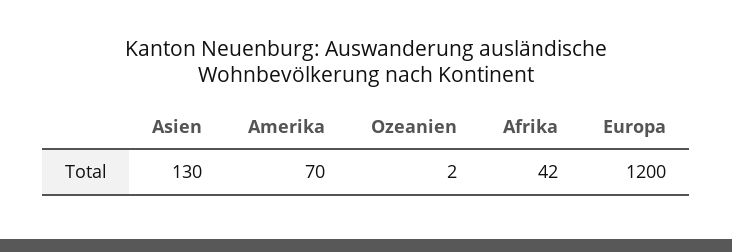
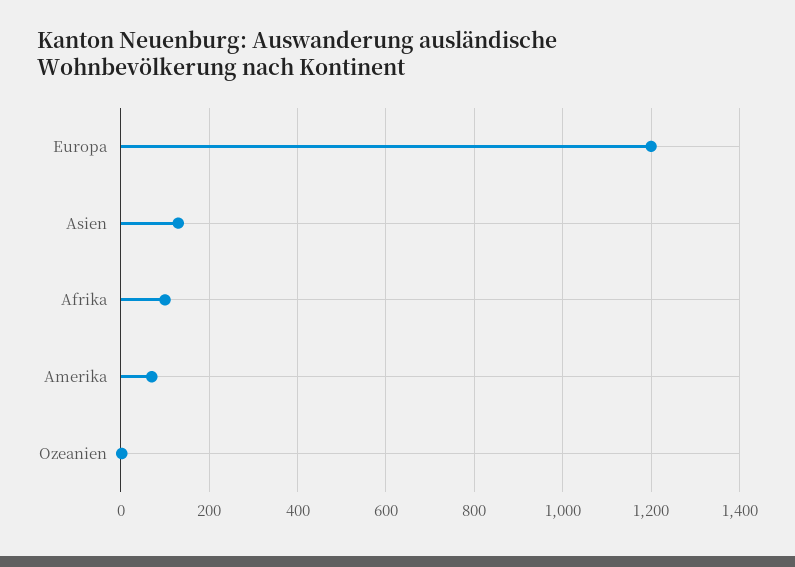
Afrika: 42 -> 100

